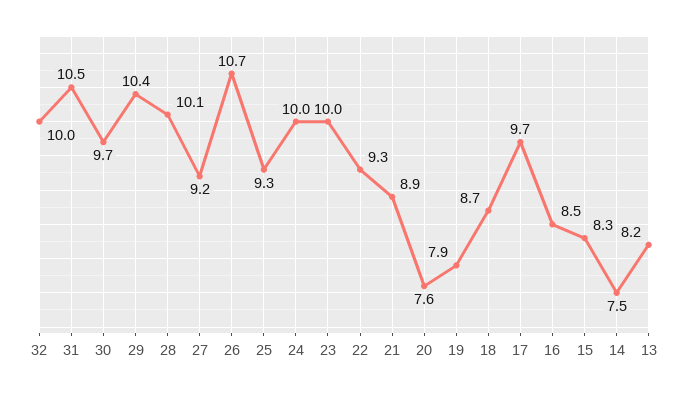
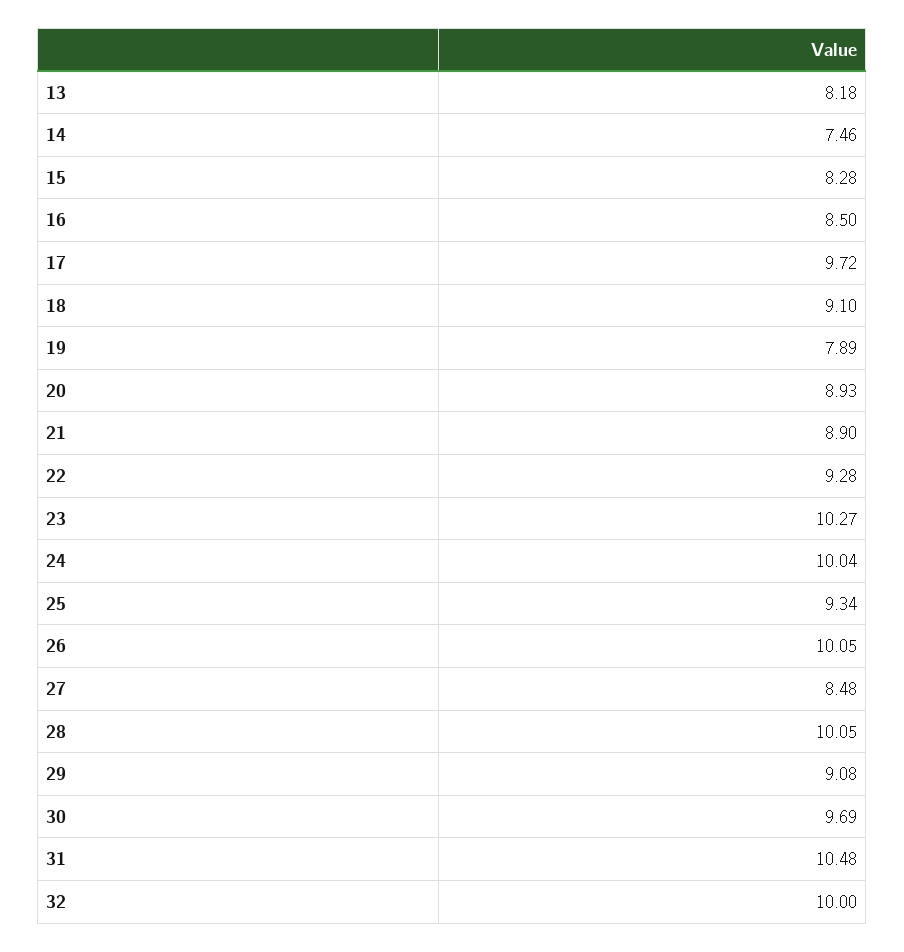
29: 10.4 -> 9.08
27: 9.2 -> 8.48
26: 10.7 -> 10.05
23: 10 -> 10.27
20: 7.6 -> 8.93
18: 8.7 -> 9.1

